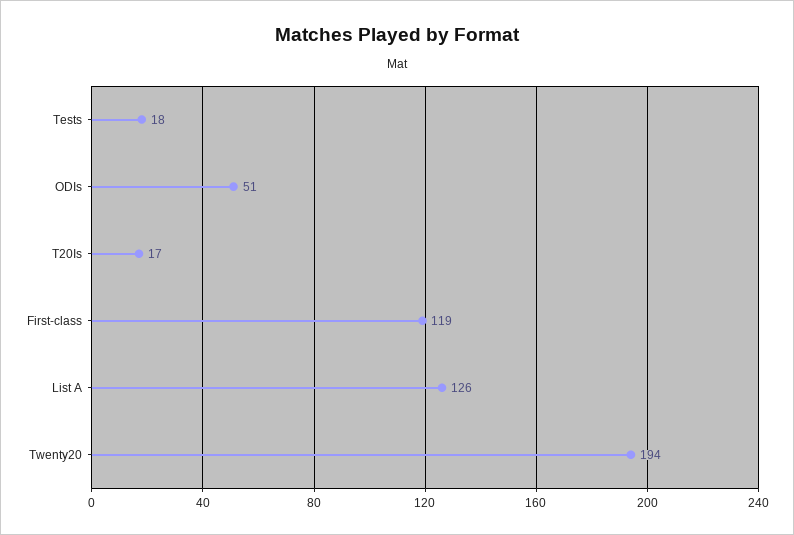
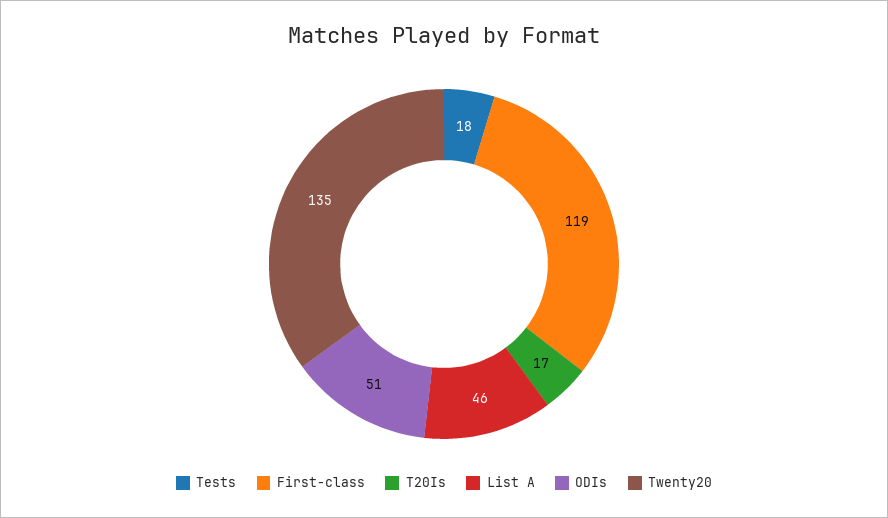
List A: 126 -> 46
Twenty20: 194 -> 135

